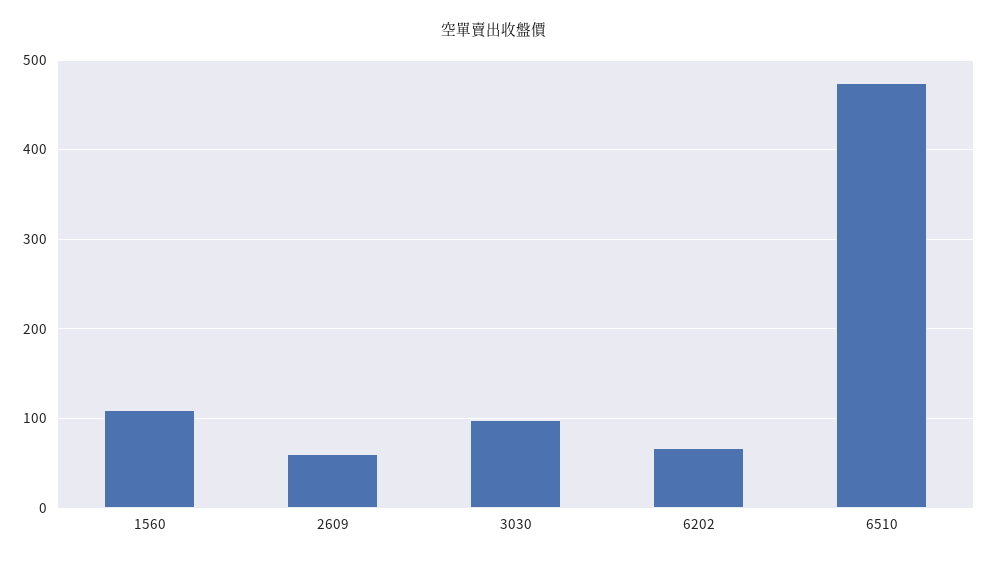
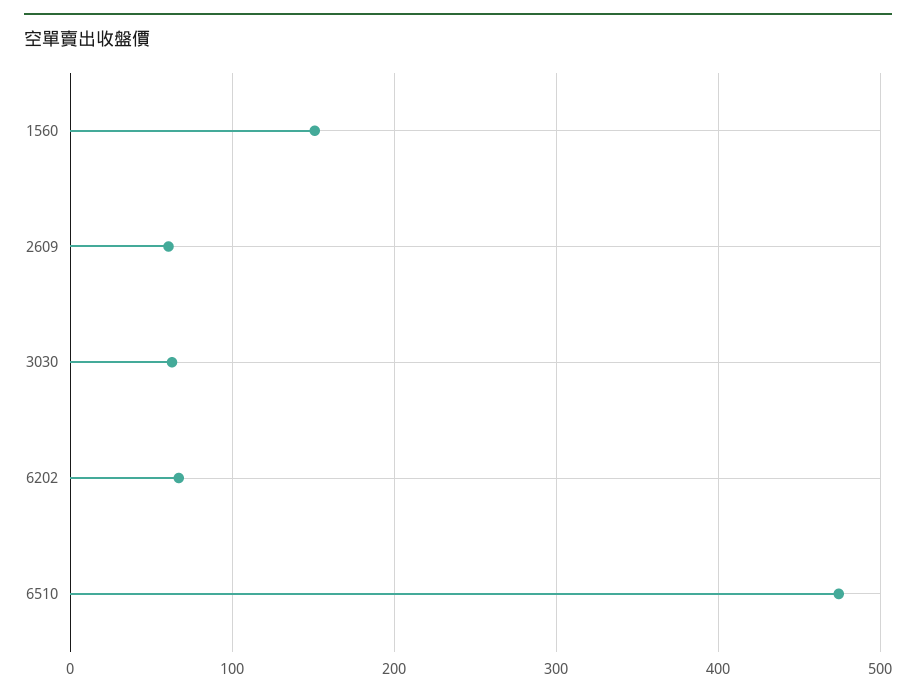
1560: 110 -> 150
3030: 100 -> 60

